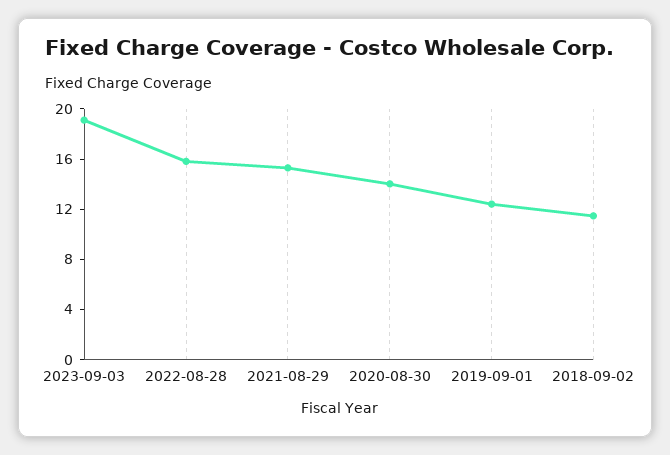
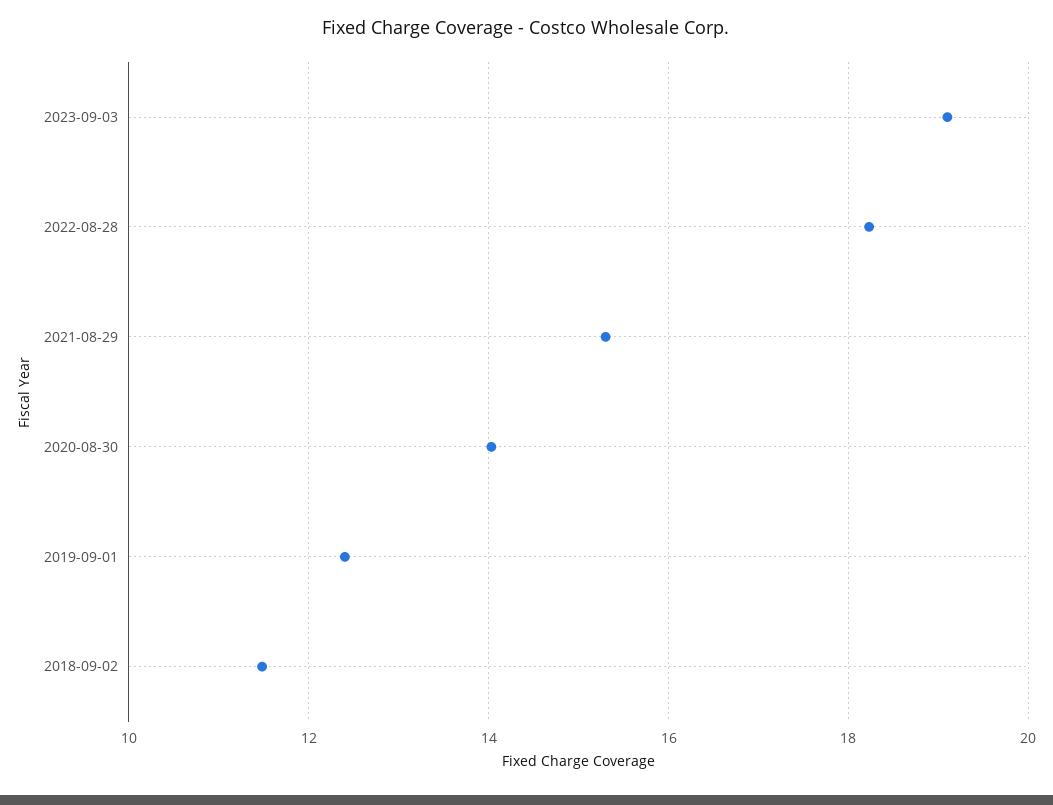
2022-08-28: 16 -> 18.2

